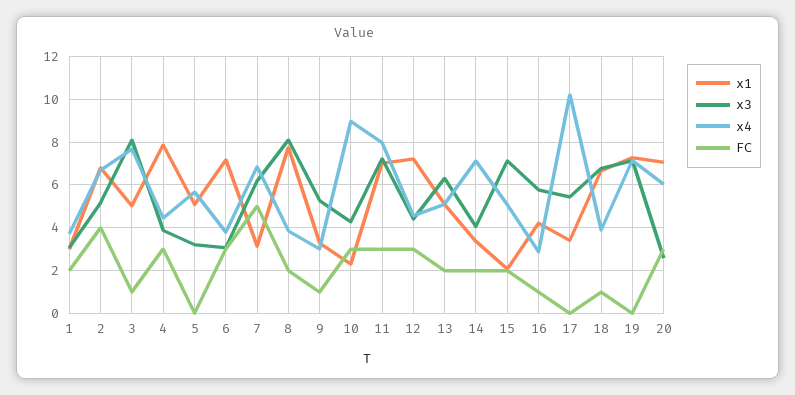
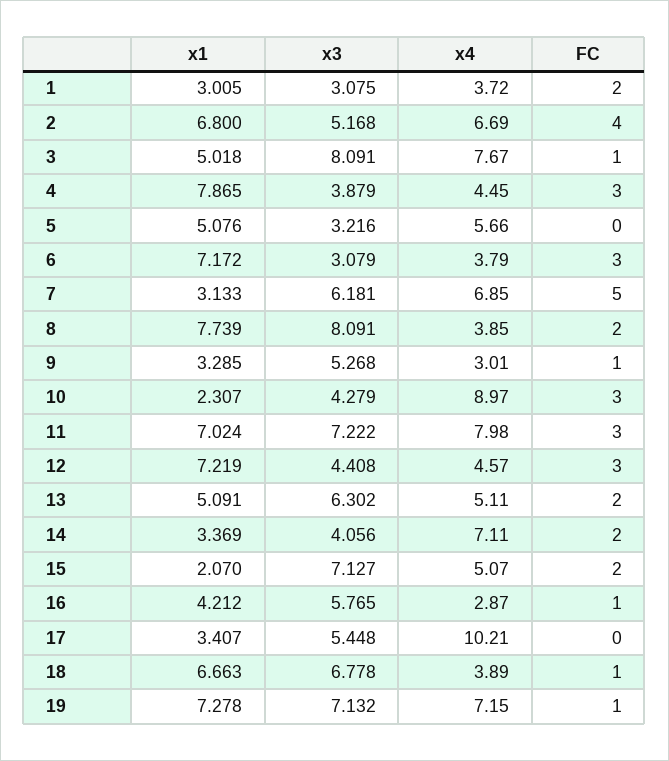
FC, 19: 0 -> 1
x1, 20: 7 -> none
x3, 20: 2.5 -> none
x4, 20: 6 -> none
FC, 20: 3 -> none

